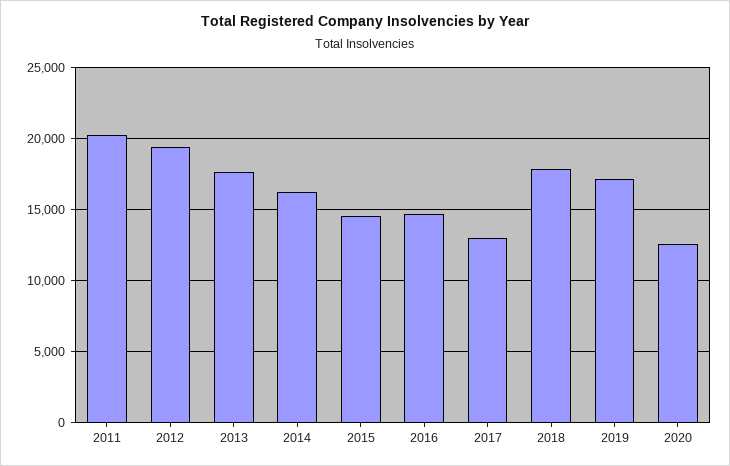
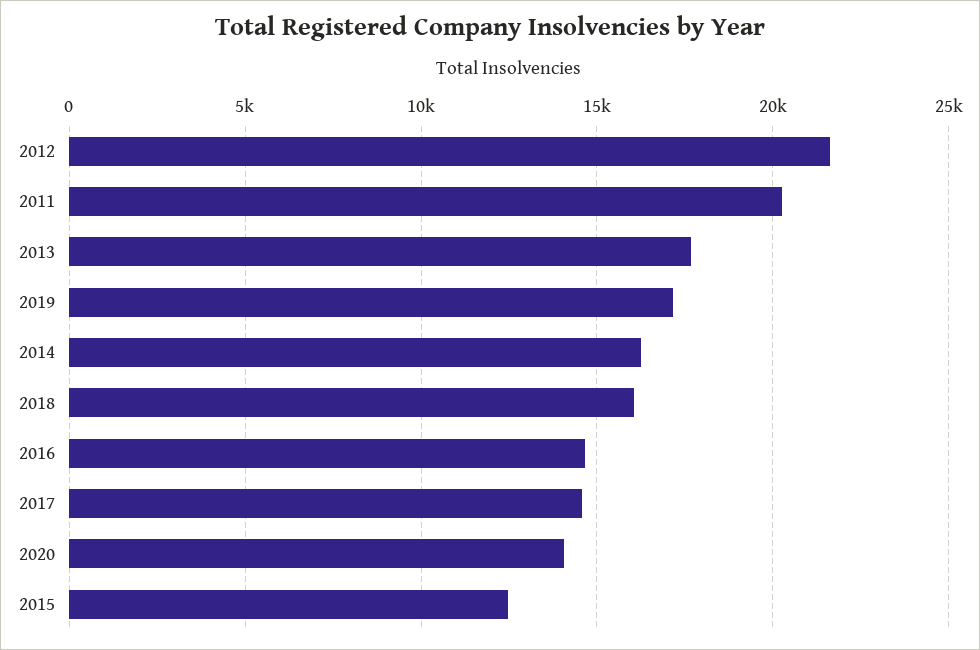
2012: 19500 -> 21500
2015: 14500 -> 12500
2017: 13000 -> 14500
2018: 18000 -> 16000
2020: 12500 -> 14000

